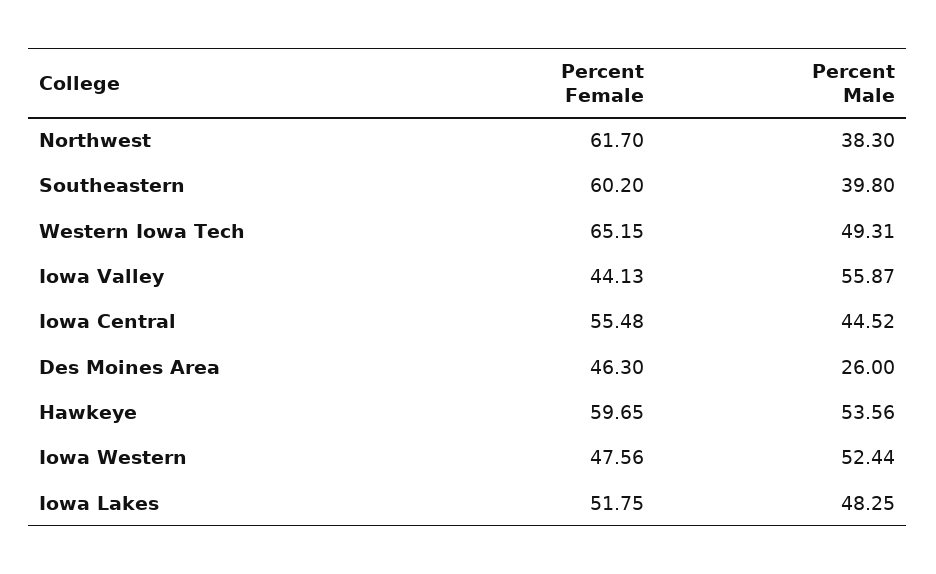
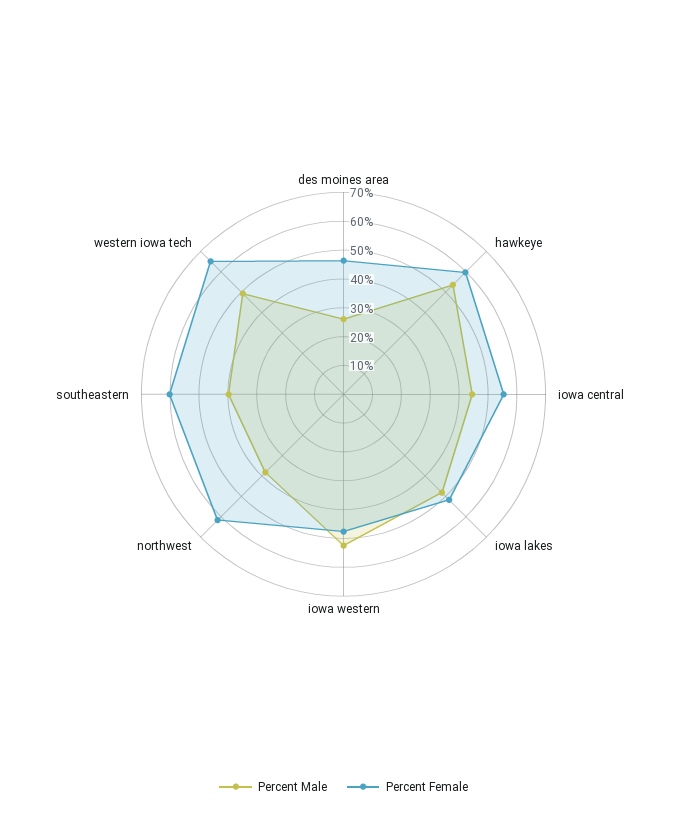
Percent Female, Iowa Valley: 44.13 -> none
Percent Male, Iowa Valley: 55.87 -> none

